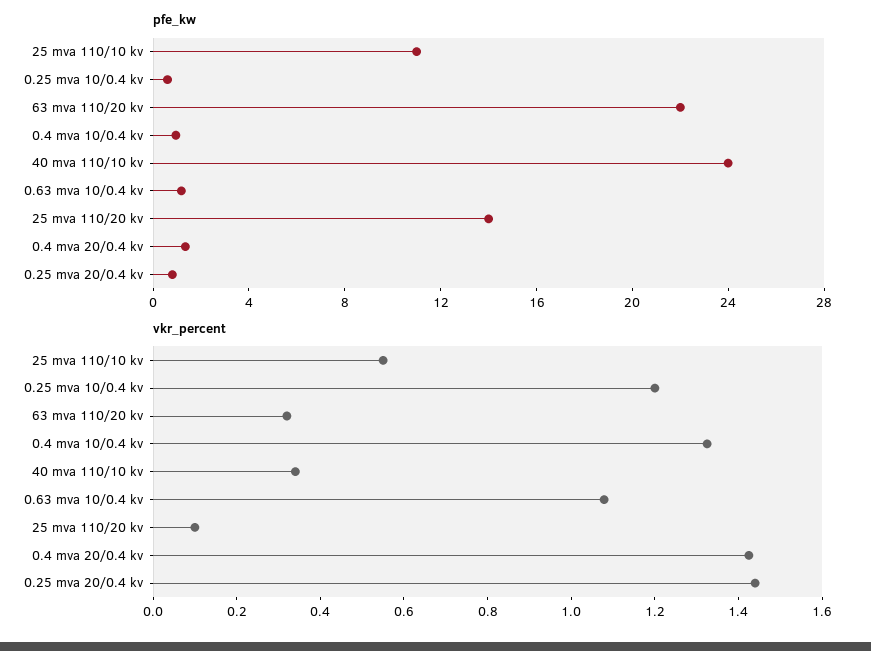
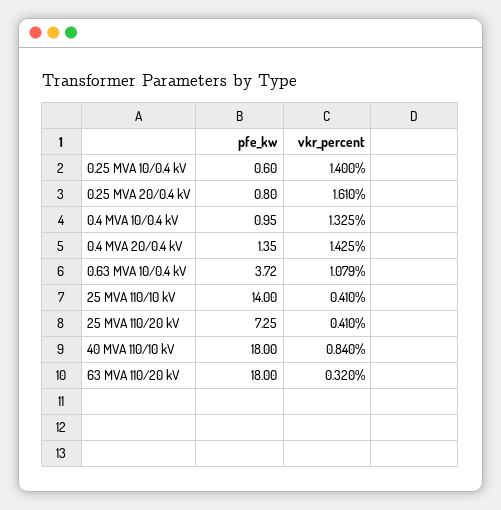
pfe_kw, 25 mva 110/10 kv: 11 -> 14
pfe_kw, 63 mva 110/20 kv: 22 -> 18
pfe_kw, 40 mva 110/10 kv: 24 -> 18
pfe_kw, 0.63 mva 10/0.4 kv: 1 -> 3.72
pfe_kw, 25 mva 110/20 kv: 14 -> 7.25
vkr_percent, 25 mva 110/10 kv: 0.55 -> 0.41
vkr_percent, 0.25 mva 10/0.4 kv: 1.2 -> 1.4
vkr_percent, 40 mva 110/10 kv: 0.35 -> 0.84
vkr_percent, 25 mva 110/20 kv: 0.1 -> 0.41
vkr_percent, 0.25 mva 20/0.4 kv: 1.45 -> 1.61

